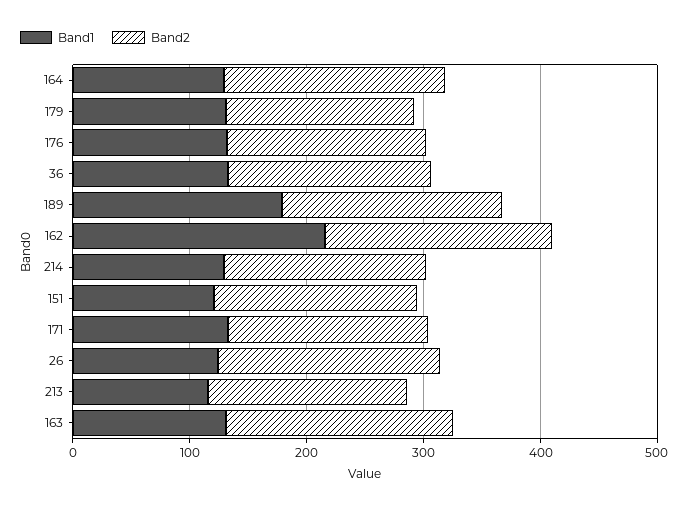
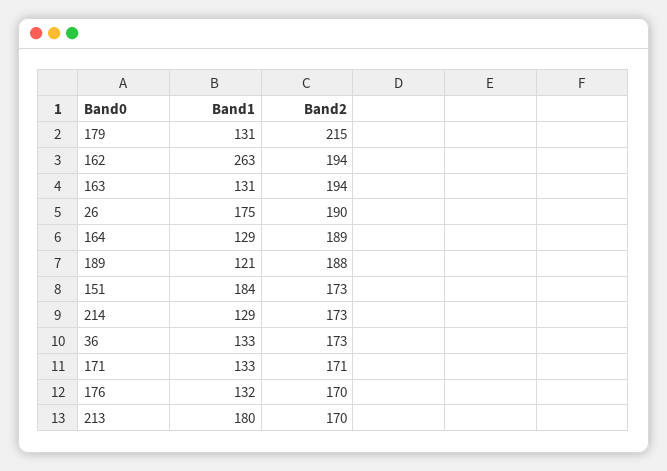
Band2, 179: 160 -> 215
Band1, 189: 180 -> 121
Band1, 162: 220 -> 263
Band1, 151: 120 -> 184
Band1, 26: 120 -> 175
Band1, 213: 120 -> 180

